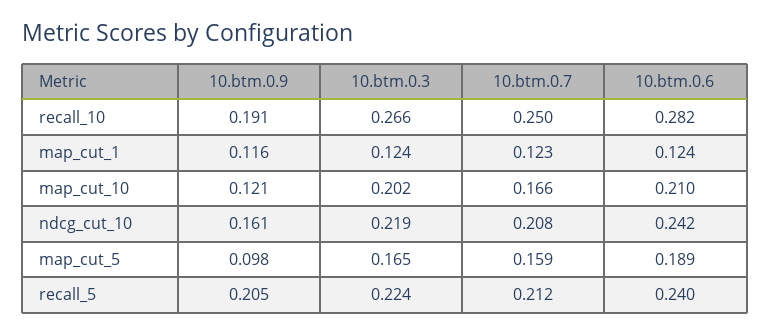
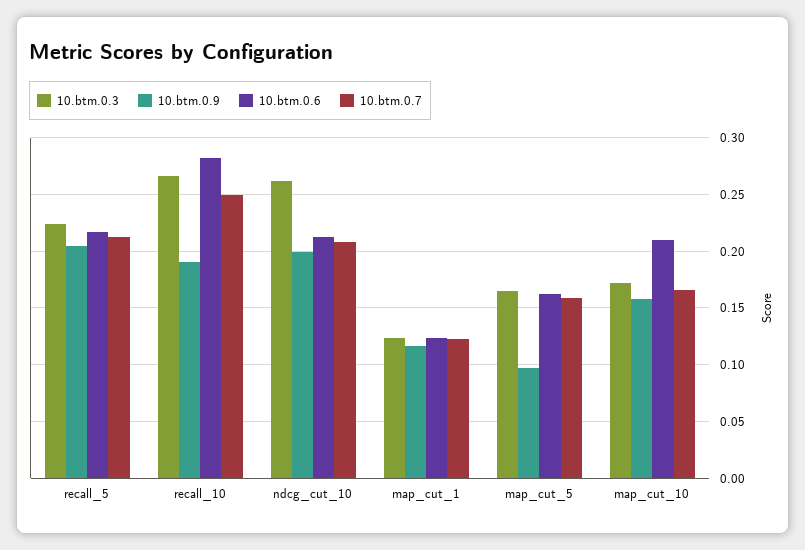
10.btm.0.9, map_cut_10: 0.121 -> 0.16
10.btm.0.3, map_cut_10: 0.202 -> 0.17
10.btm.0.9, ndcg_cut_10: 0.161 -> 0.2
10.btm.0.3, ndcg_cut_10: 0.219 -> 0.26
10.btm.0.6, ndcg_cut_10: 0.242 -> 0.21
10.btm.0.6, map_cut_5: 0.189 -> 0.16
10.btm.0.6, recall_5: 0.24 -> 0.22

